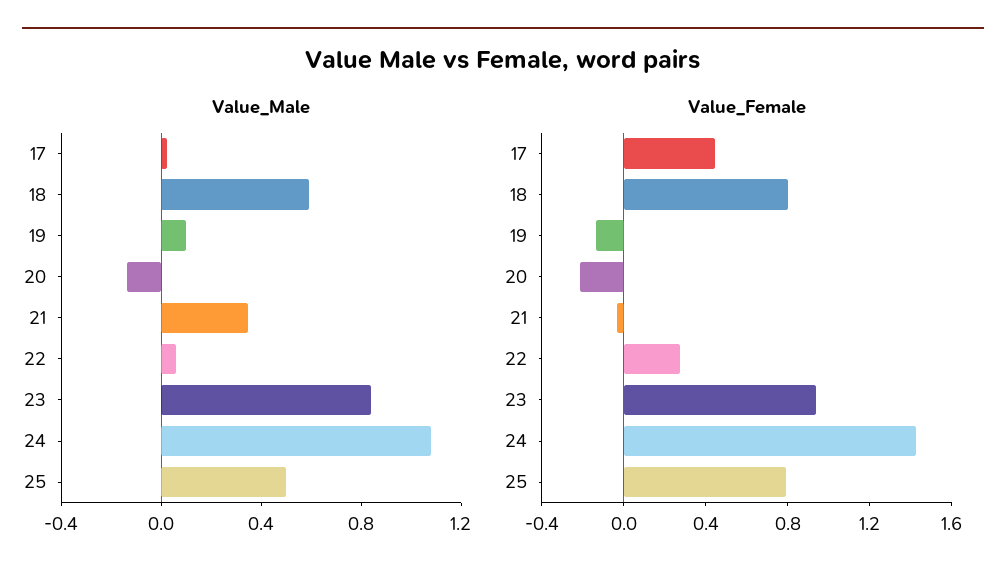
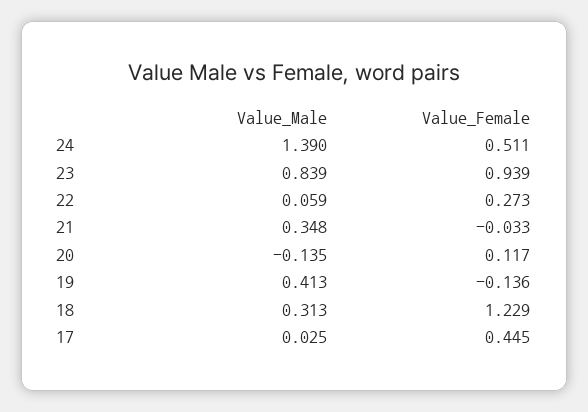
Value_Male, 18: 0.6 -> 0.313
Value_Male, 19: 0.1 -> 0.413
Value_Male, 24: 1.1 -> 1.39
Value_Male, 25: 0.5 -> none
Value_Female, 18: 0.8 -> 1.229
Value_Female, 20: -0.2 -> 0.117
Value_Female, 24: 1.4 -> 0.511
Value_Female, 25: 0.8 -> none

